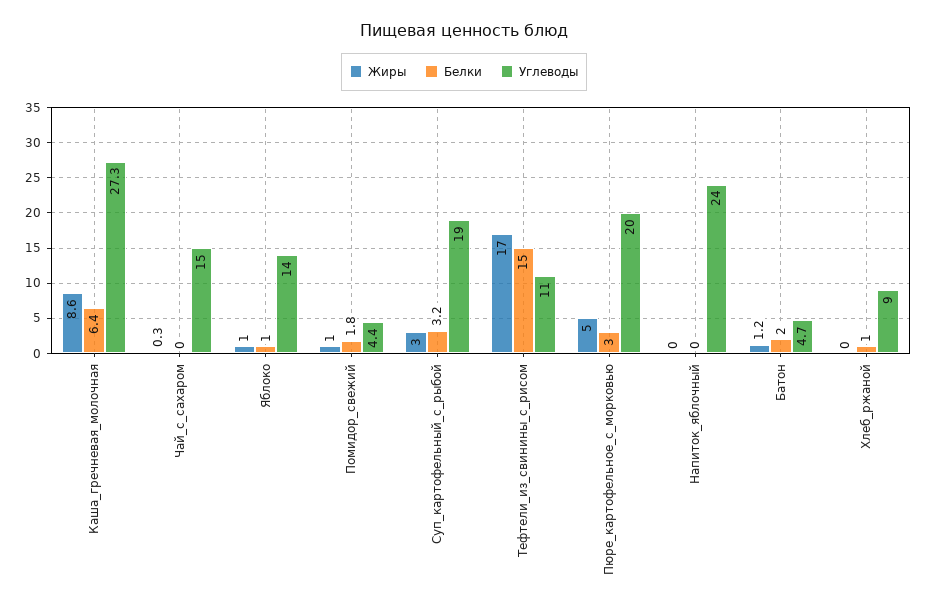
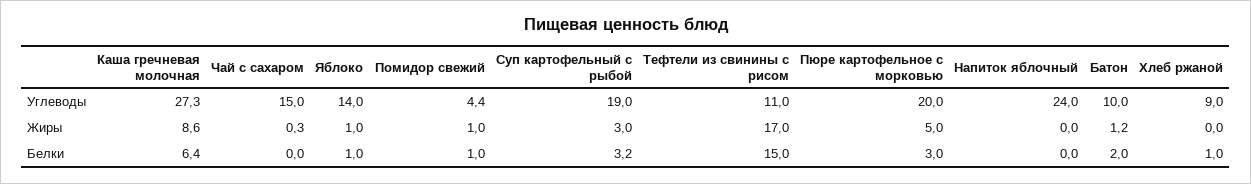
Белки, Помидор_свежий: 1.8 -> 1
Углеводы, Батон: 4.7 -> 10

